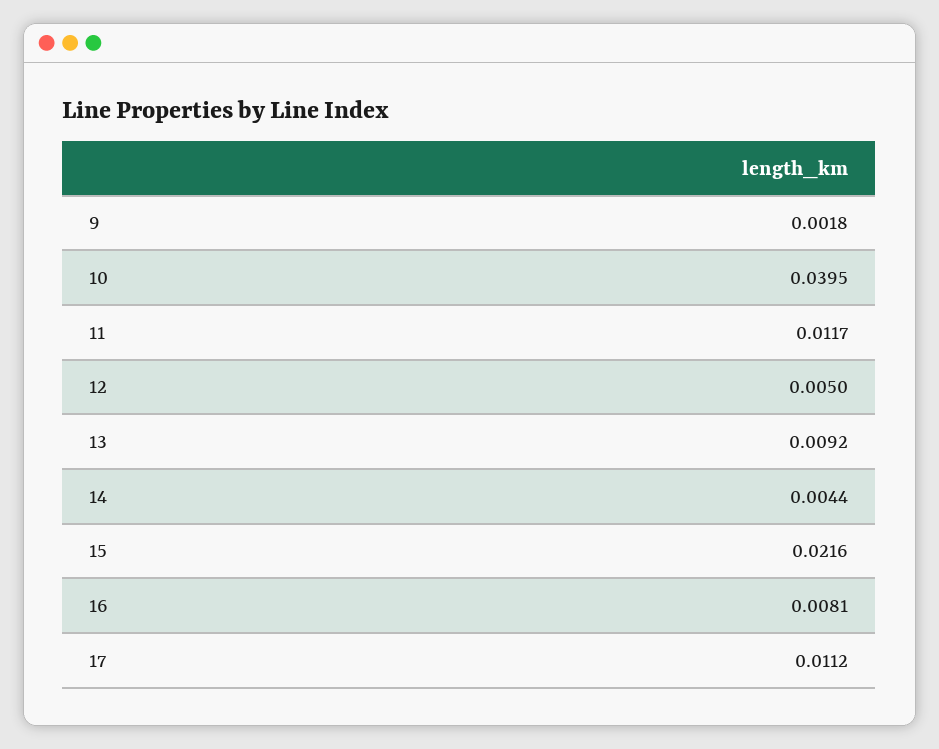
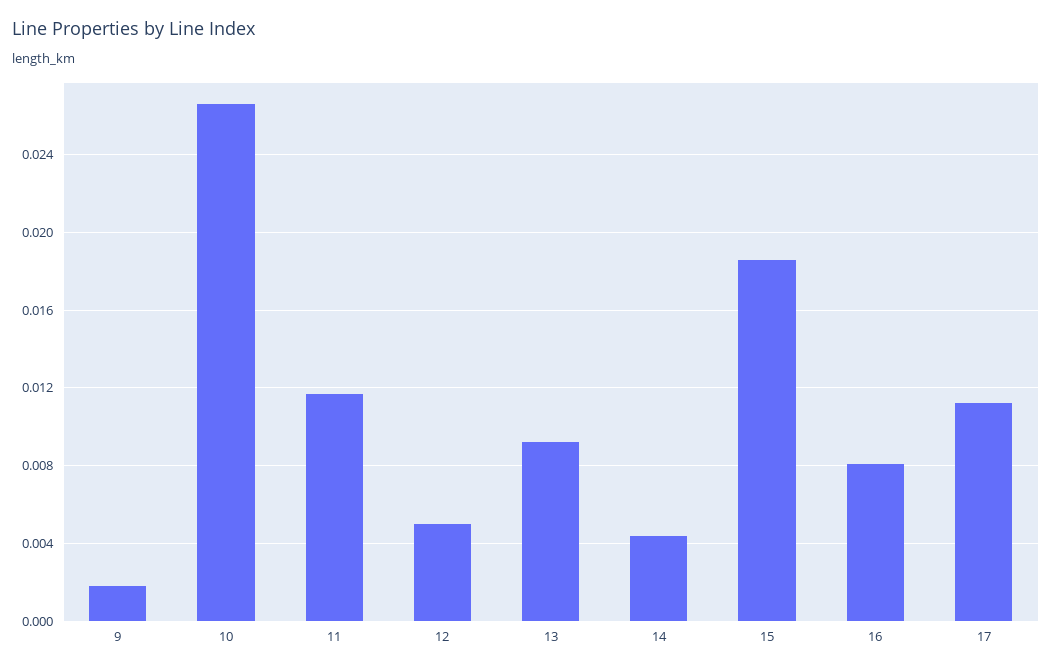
10: 0.0395 -> 0.0265
15: 0.0216 -> 0.0185

